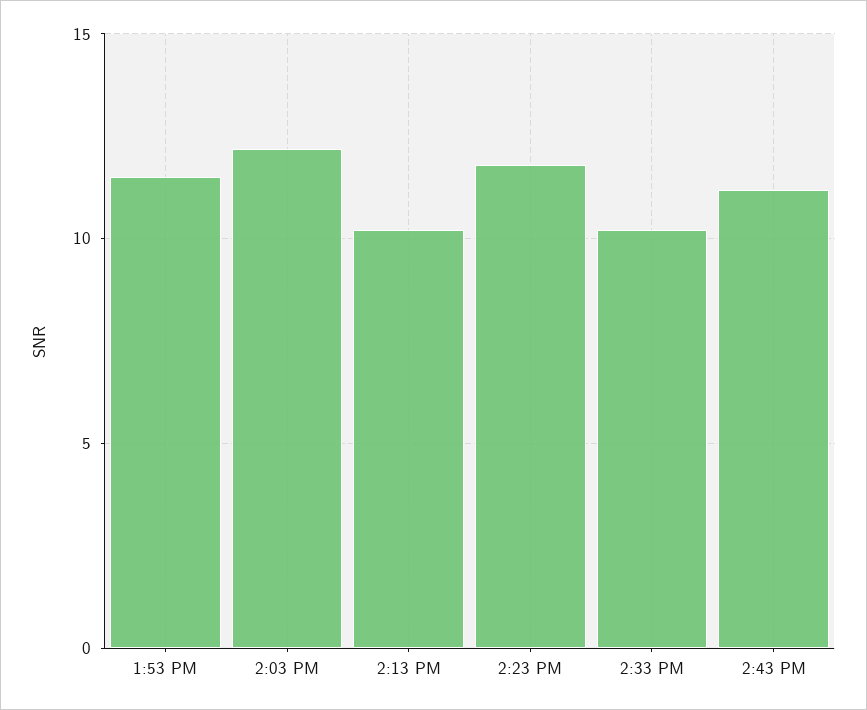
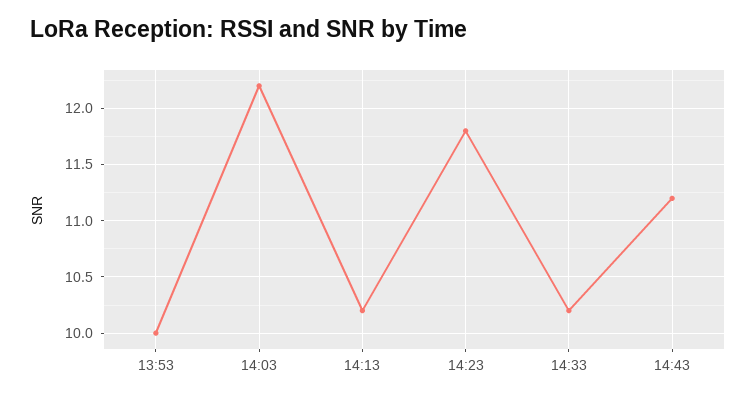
1:53 PM: 11.5 -> 10

